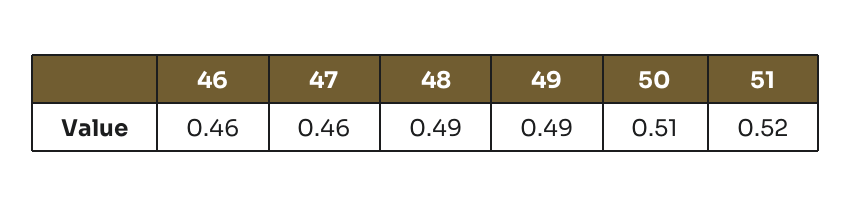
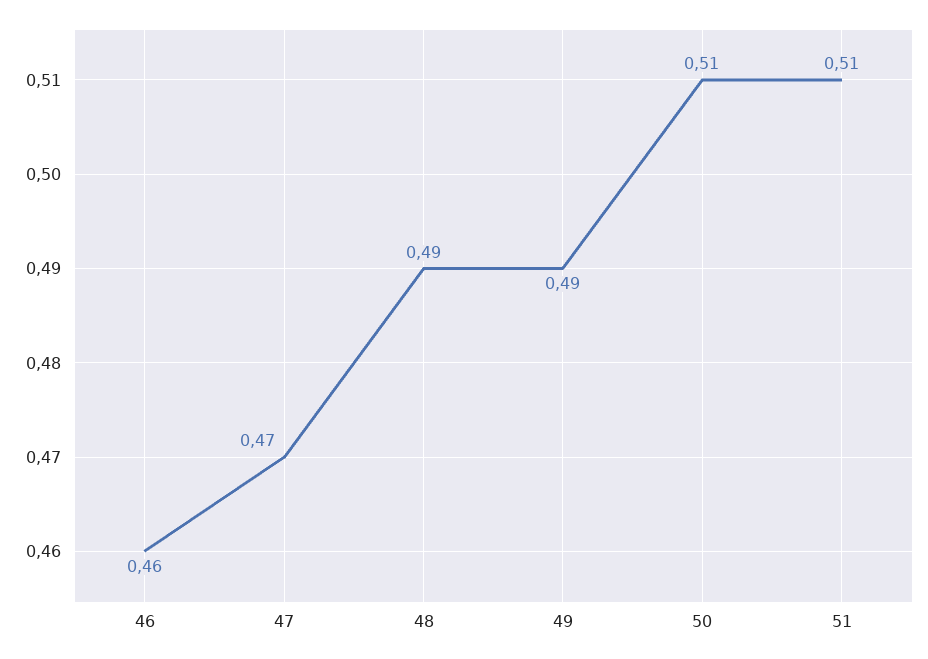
47: 0.46 -> 0.47
51: 0.52 -> 0.51

